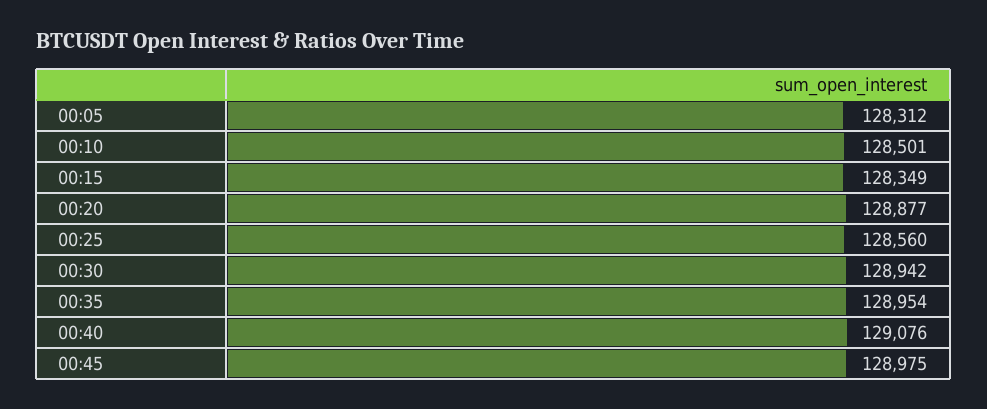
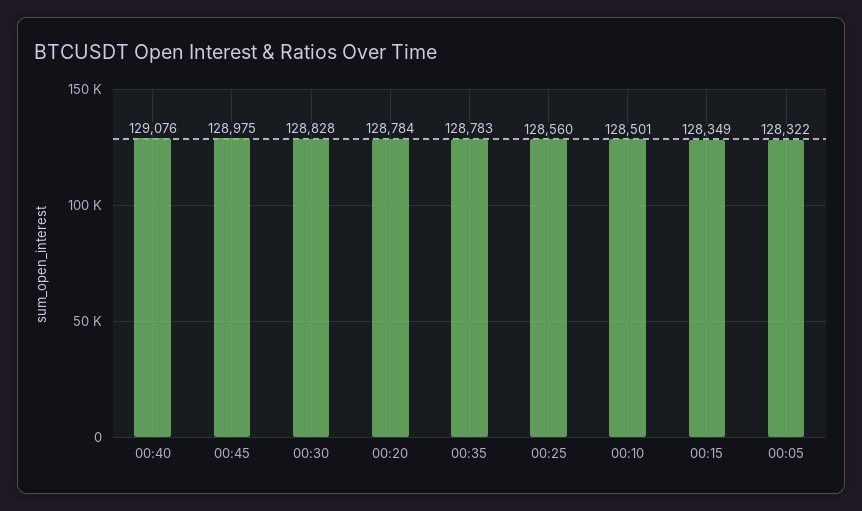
00:05: 128312 -> 128322
00:20: 128877 -> 128784
00:30: 128942 -> 128828
00:35: 128954 -> 128783

